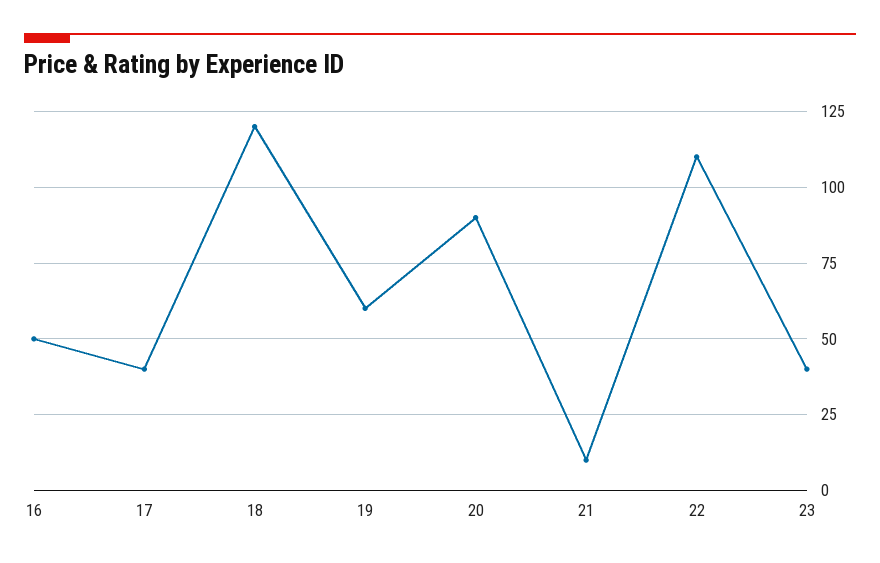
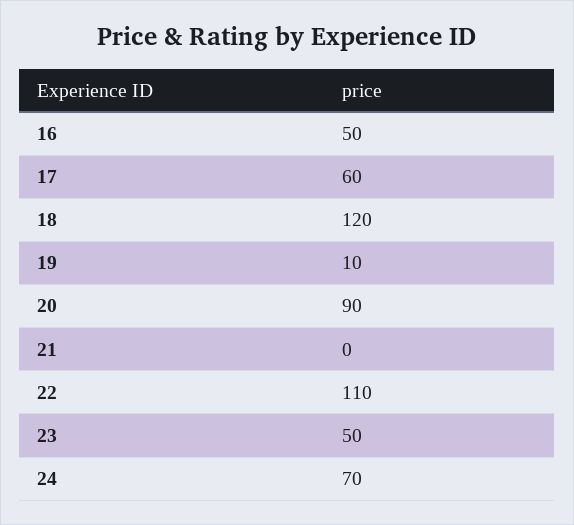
17: 40 -> 60
19: 60 -> 10
21: 10 -> 0
23: 40 -> 50
24: none -> 70

